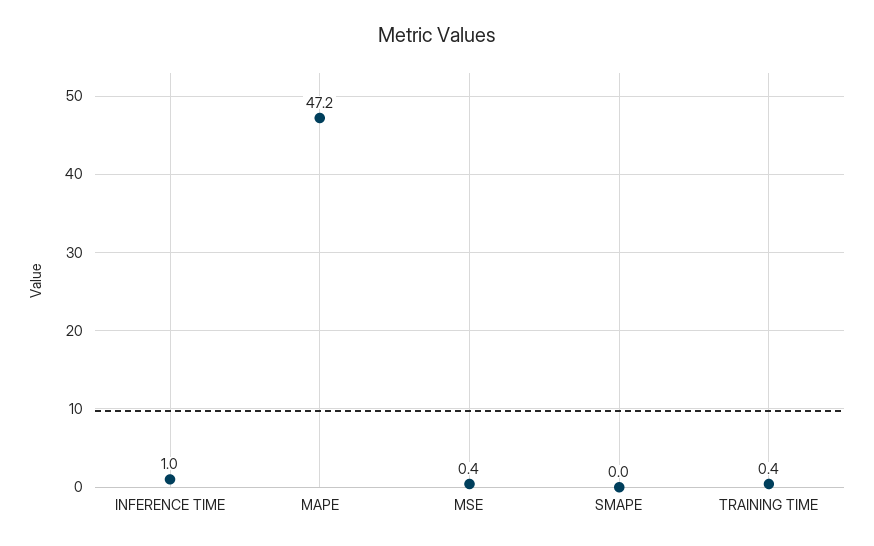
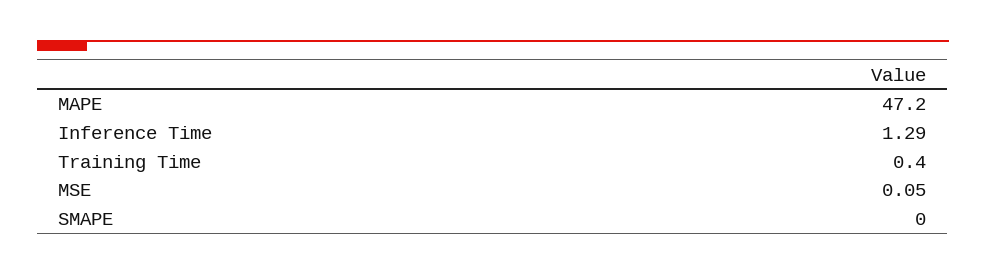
INFERENCE TIME: 1 -> 1.29
MSE: 0.4 -> 0.05

